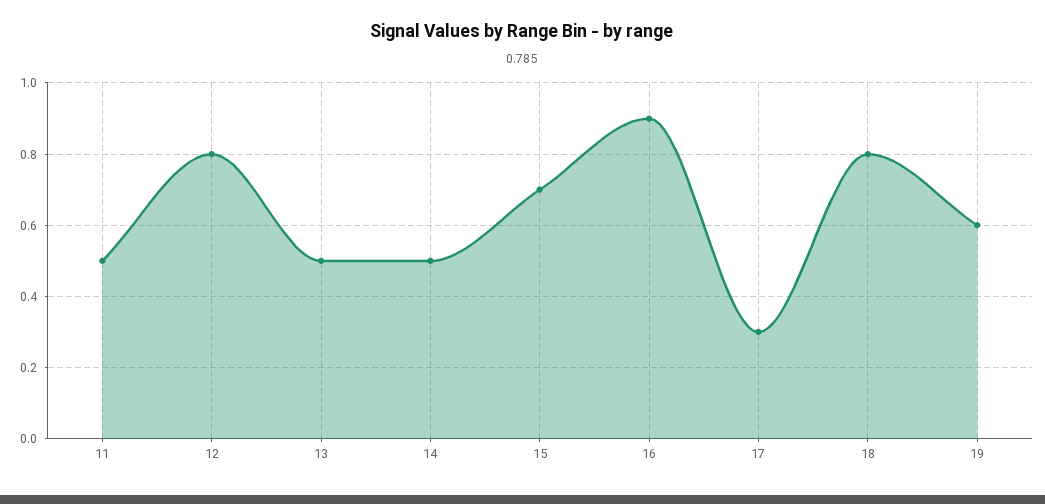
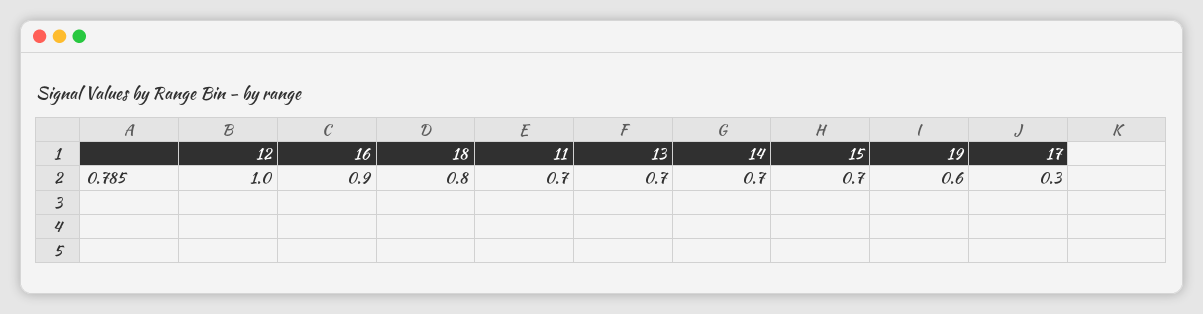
11: 0.5 -> 0.7
12: 0.8 -> 1
13: 0.5 -> 0.7
14: 0.5 -> 0.7

